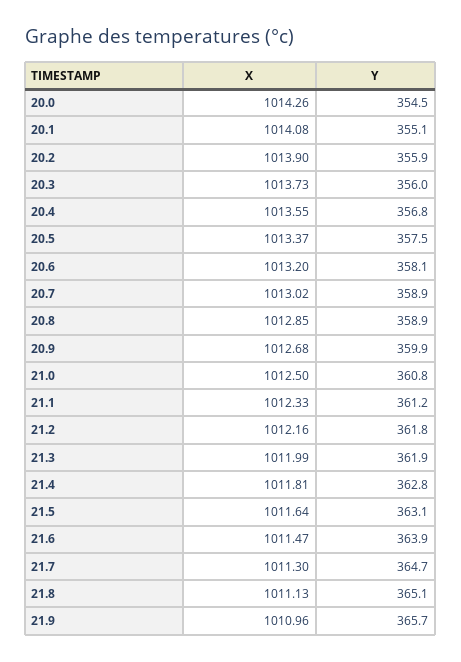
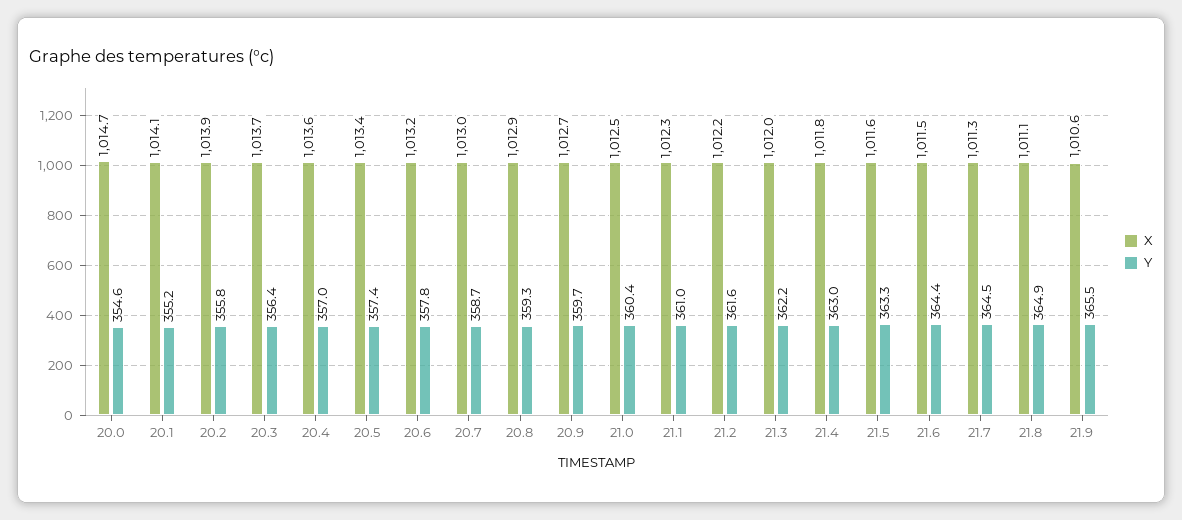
X, 20.0: 1014.26 -> 1014.7
Y, 20.0: 354.5 -> 354.6
Y, 20.1: 355.1 -> 355.2
Y, 20.2: 355.9 -> 355.8
Y, 20.3: 356 -> 356.4
Y, 20.4: 356.8 -> 357
Y, 20.5: 357.5 -> 357.4
Y, 20.6: 358.1 -> 357.8
Y, 20.7: 358.9 -> 358.7
Y, 20.8: 358.9 -> 359.3
Y, 20.9: 359.9 -> 359.7
Y, 21.0: 360.8 -> 360.4
Y, 21.1: 361.2 -> 361
Y, 21.2: 361.8 -> 361.6
Y, 21.3: 361.9 -> 362.2
Y, 21.4: 362.8 -> 363
Y, 21.5: 363.1 -> 363.3
Y, 21.6: 363.9 -> 364.4
Y, 21.7: 364.7 -> 364.5
Y, 21.8: 365.1 -> 364.9
X, 21.9: 1010.96 -> 1010.6
Y, 21.9: 365.7 -> 365.5

